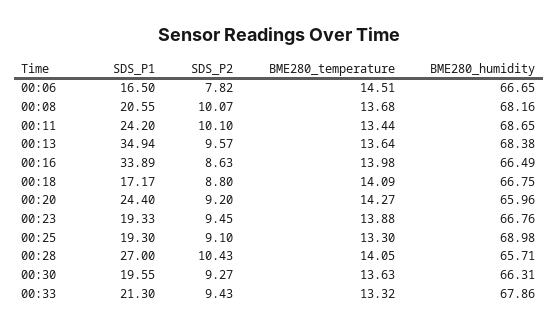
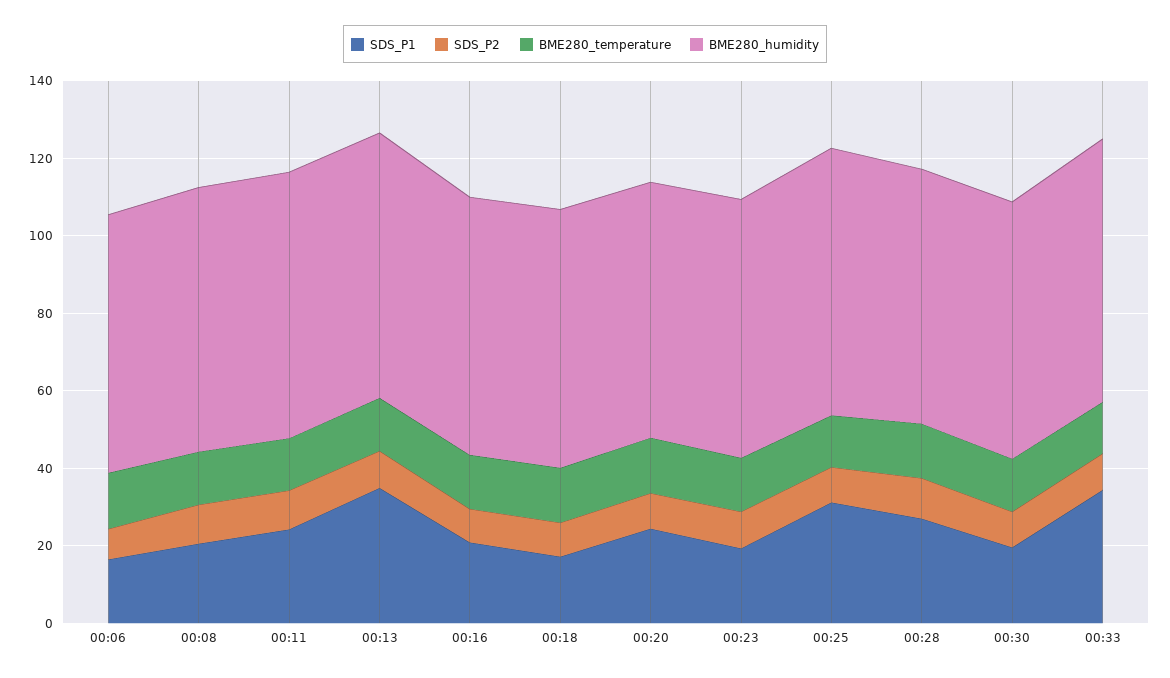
SDS_P1, 00:16: 33.89 -> 20
SDS_P1, 00:25: 19.3 -> 30
SDS_P1, 00:33: 21.3 -> 35

